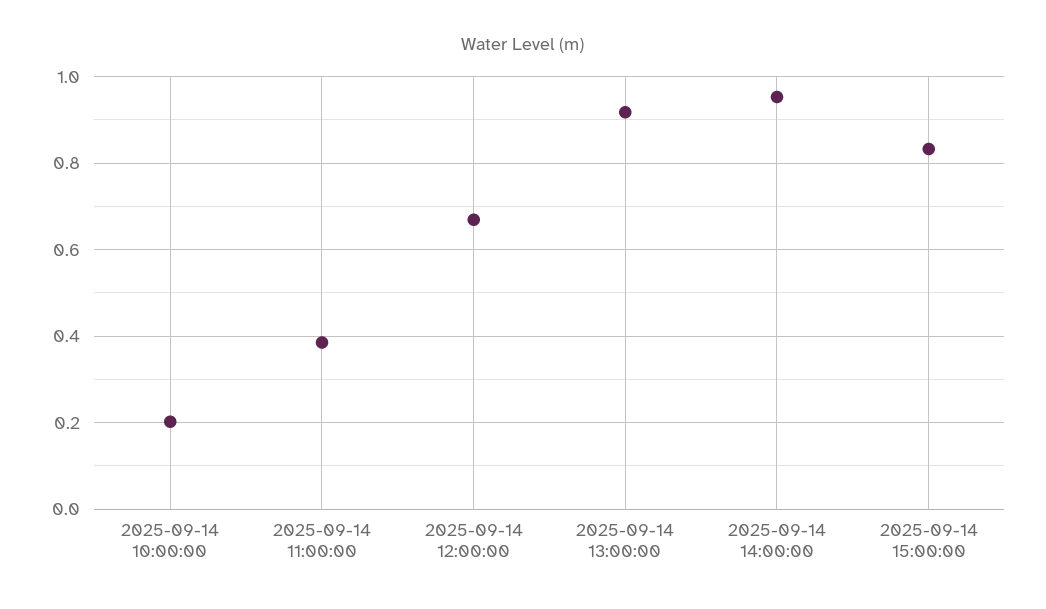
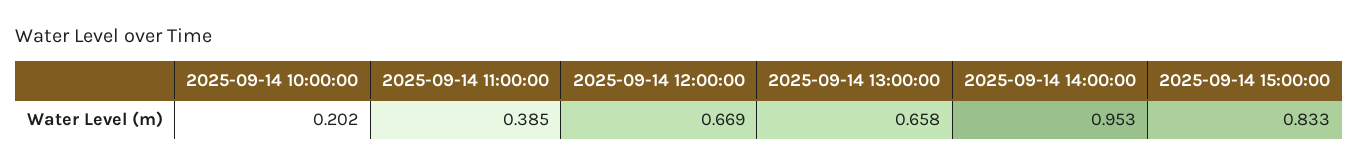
2025-09-14 13:00:00: 0.92 -> 0.658

